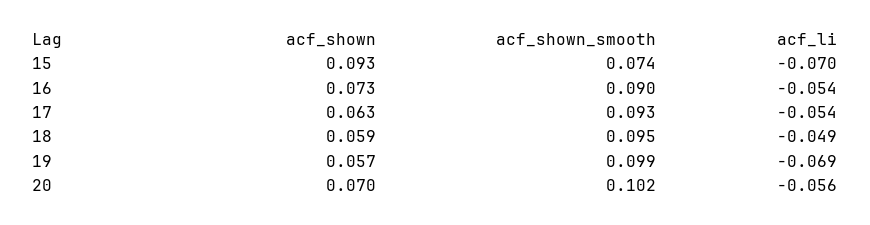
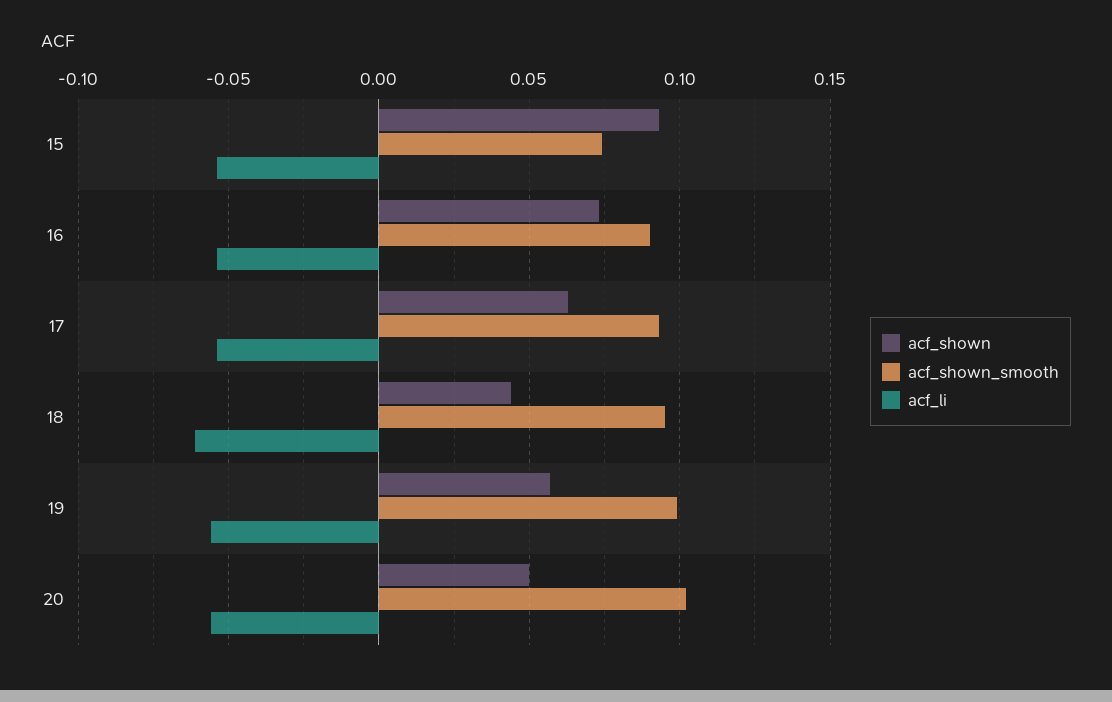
acf_li, 15: -0.07 -> -0.055
acf_shown, 18: 0.059 -> 0.045
acf_li, 18: -0.049 -> -0.06
acf_li, 19: -0.069 -> -0.055
acf_shown, 20: 0.07 -> 0.05

